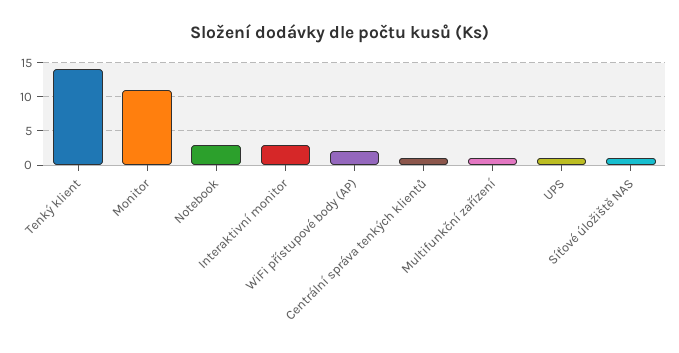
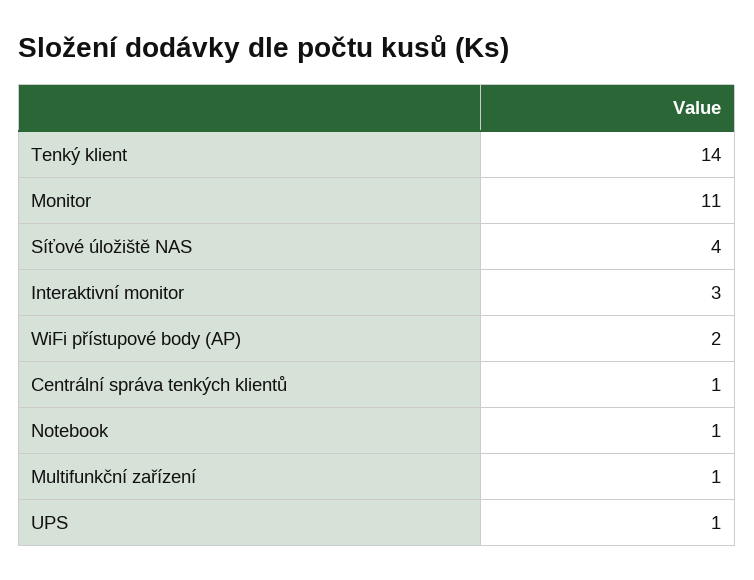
Notebook: 3 -> 1
Síťové úložiště NAS: 1 -> 4

